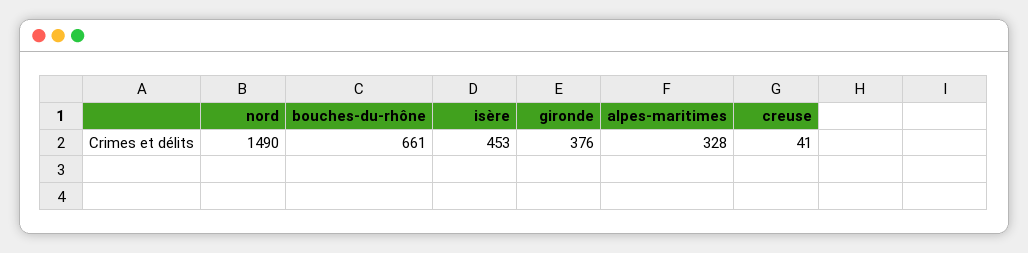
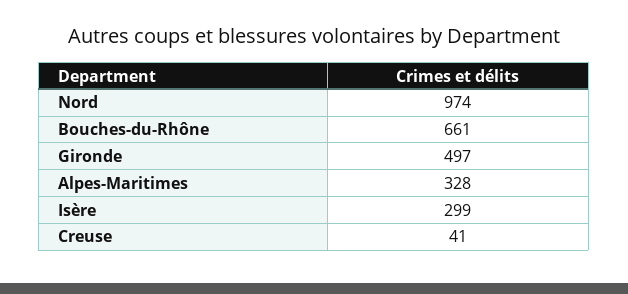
nord: 1490 -> 974
isère: 453 -> 299
gironde: 376 -> 497

